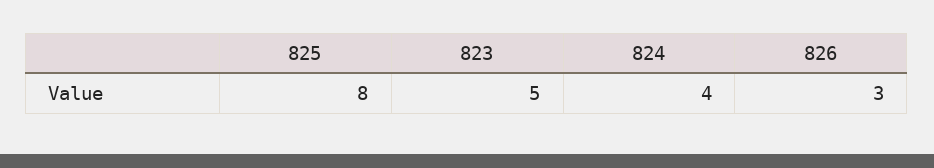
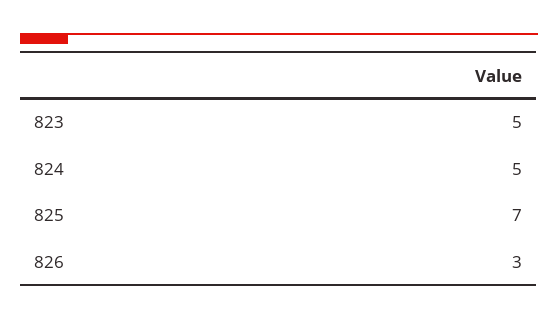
825: 8 -> 7
824: 4 -> 5

